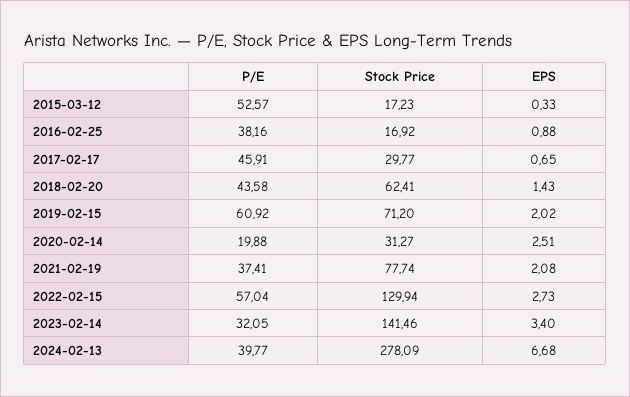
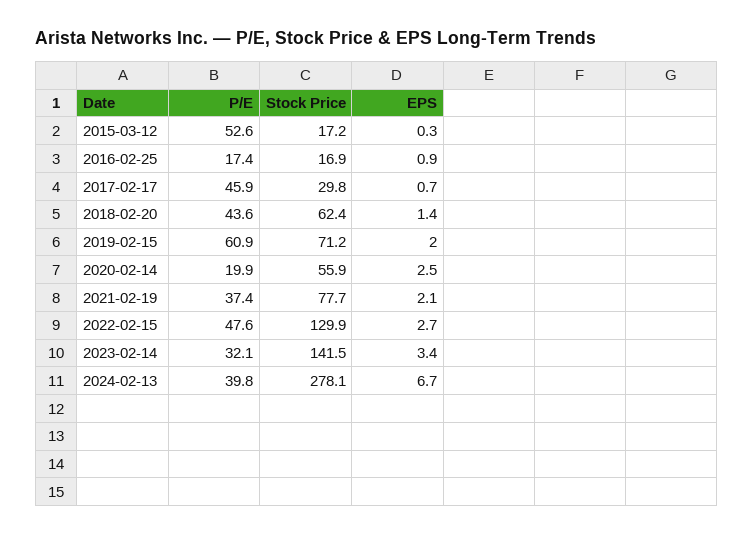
P/E, 2016-02-25: 38.16 -> 17.4
Stock Price, 2020-02-14: 31.27 -> 55.9
P/E, 2022-02-15: 57.04 -> 47.6

